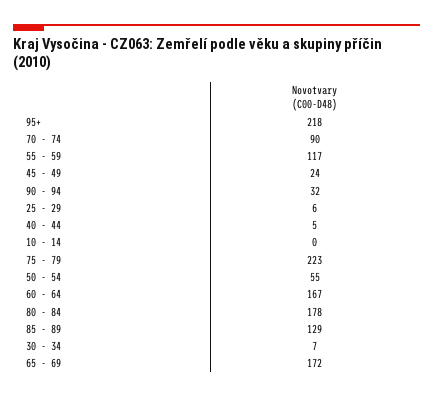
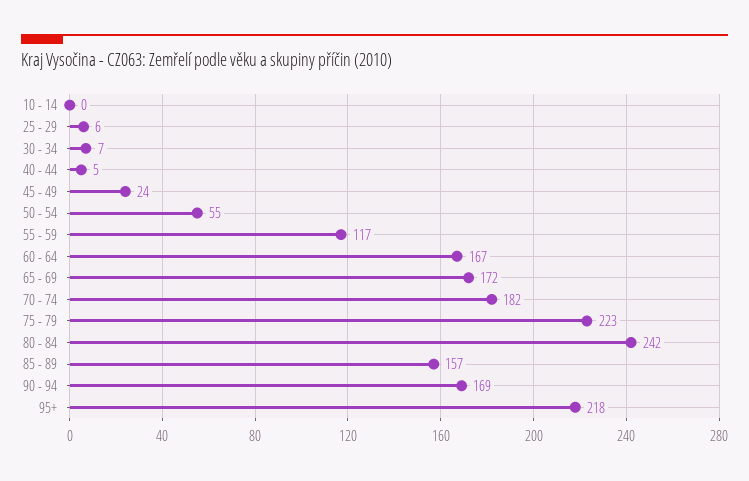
70 - 74: 90 -> 182
90 - 94: 32 -> 169
80 - 84: 178 -> 242
85 - 89: 129 -> 157

